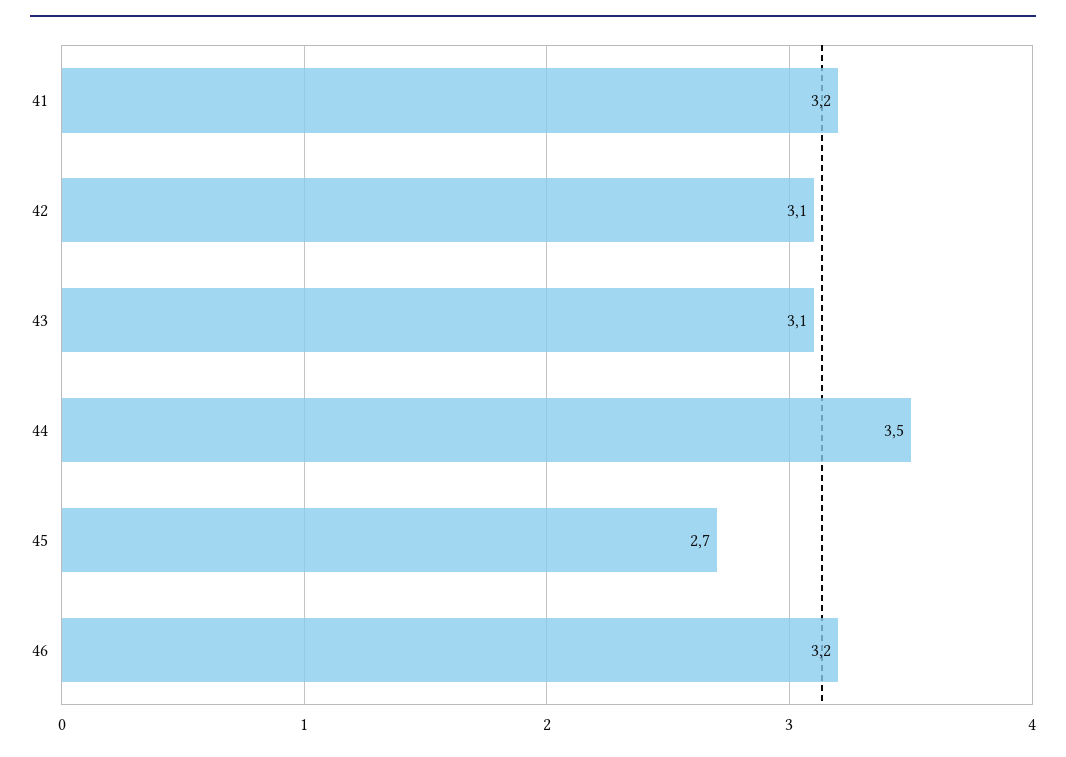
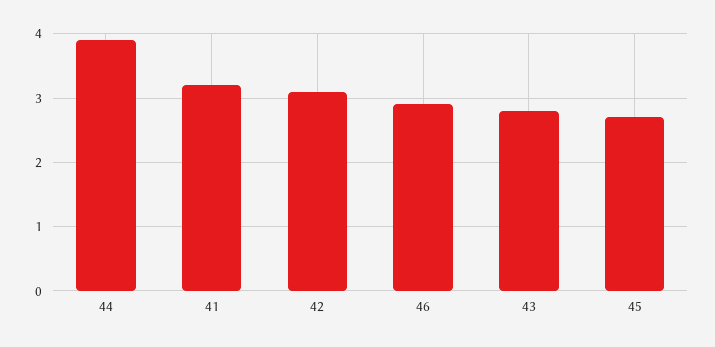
43: 3.1 -> 2.8
44: 3.5 -> 3.9
46: 3.2 -> 2.9

